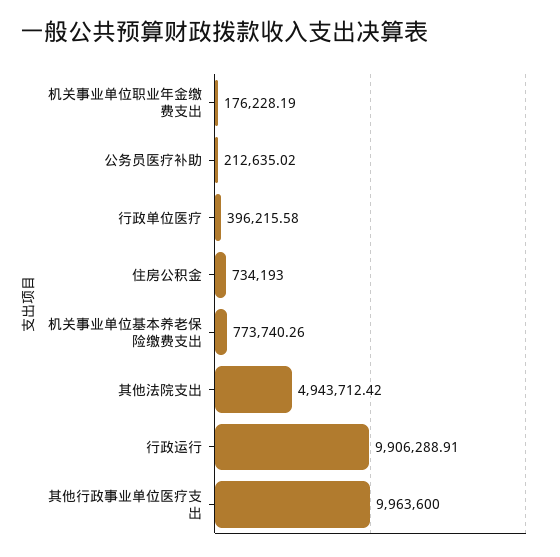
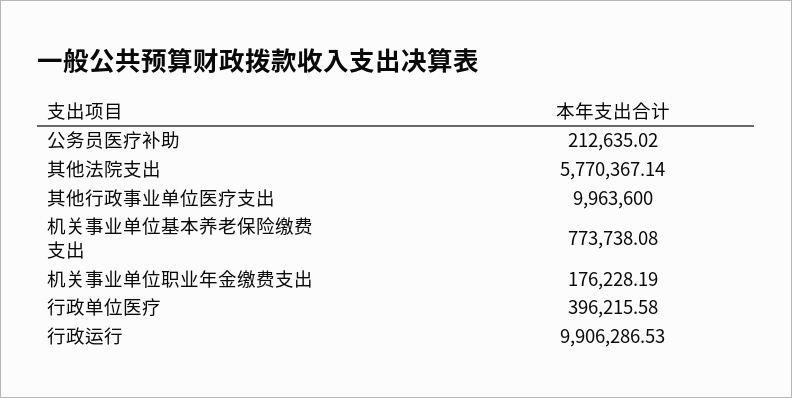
住房公积金: 734193 -> none
机关事业单位基本养老保险缴费支出: 773740.26 -> 773738.08
其他法院支出: 4943712.42 -> 5770367.14
行政运行: 9906288.91 -> 9906286.53

